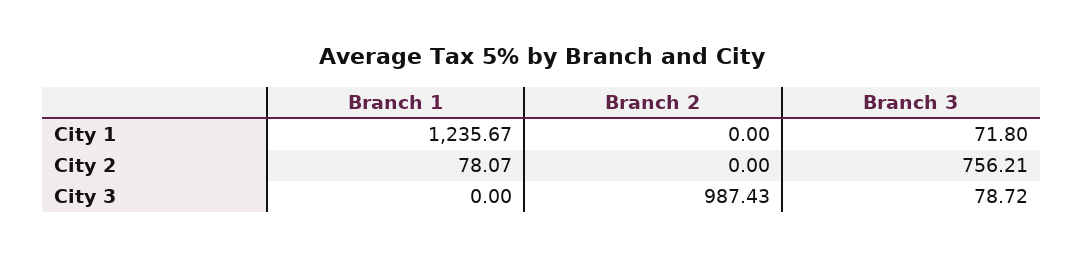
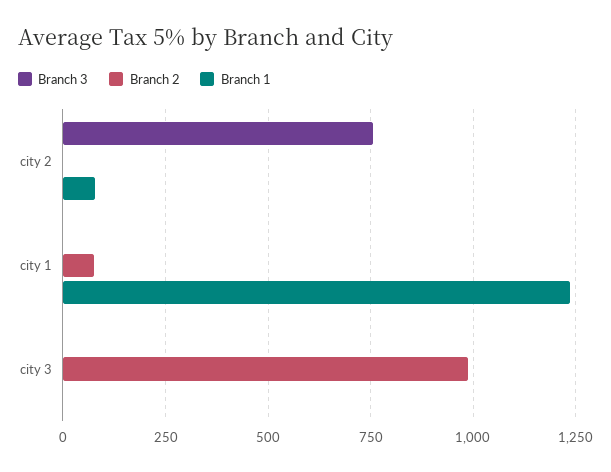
Branch 2, City 1: 0 -> 75
Branch 3, City 1: 71.8 -> 0
Branch 3, City 3: 78.72 -> 0

